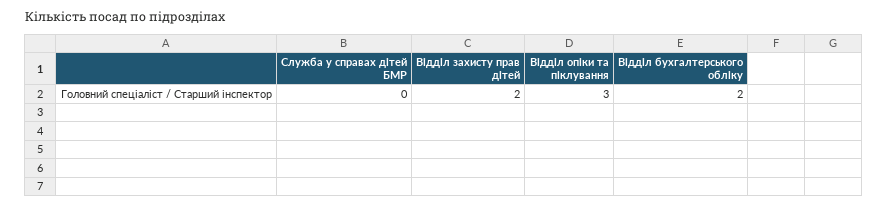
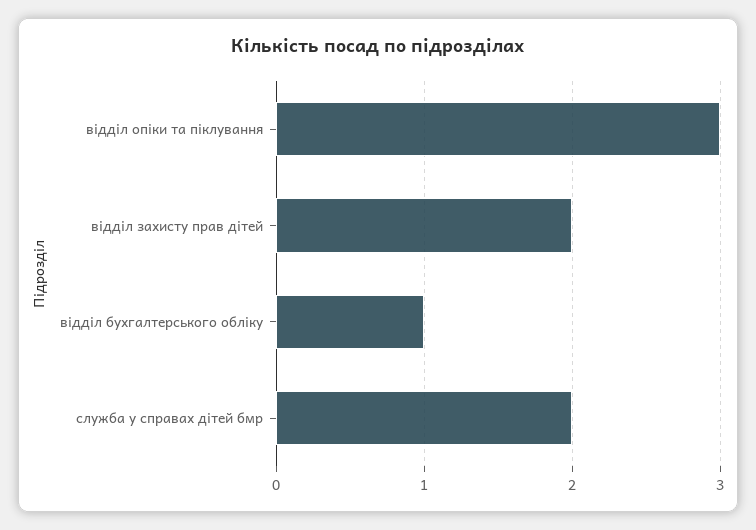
Служба у справах дітей БМР: 0 -> 2
Відділ бухгалтерського обліку: 2 -> 1

